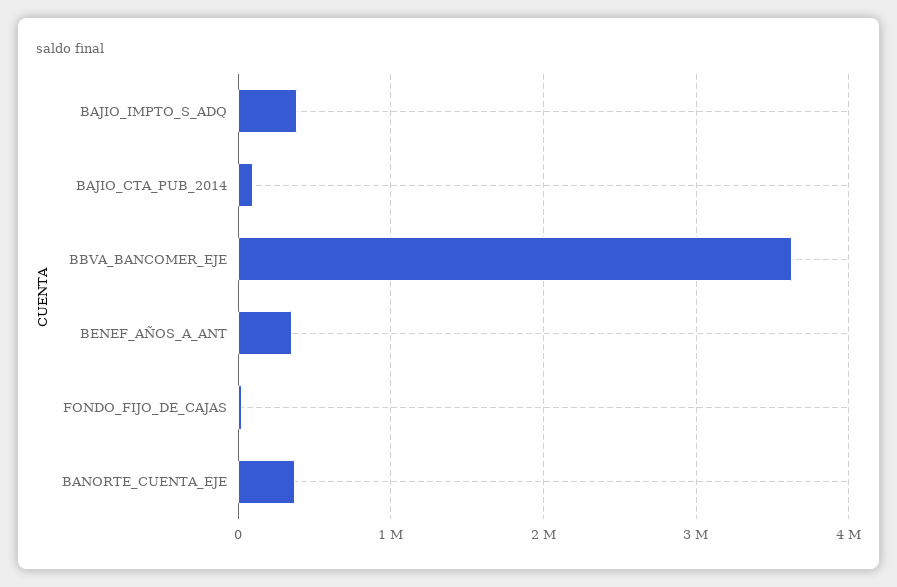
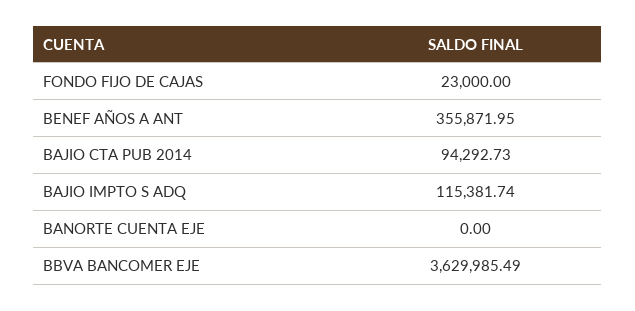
BAJIO_IMPTO_S_ADQ: 400000 -> 115381.74
BANORTE_CUENTA_EJE: 400000 -> 0

